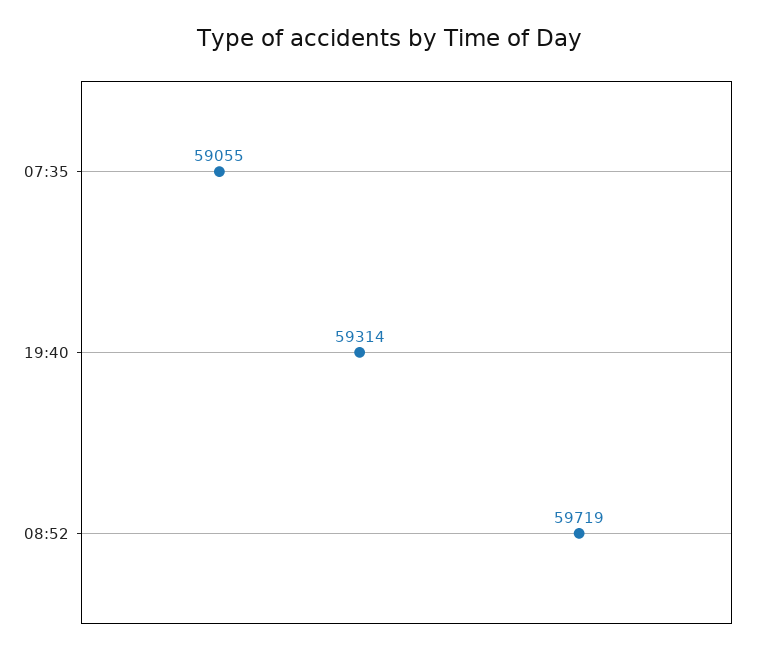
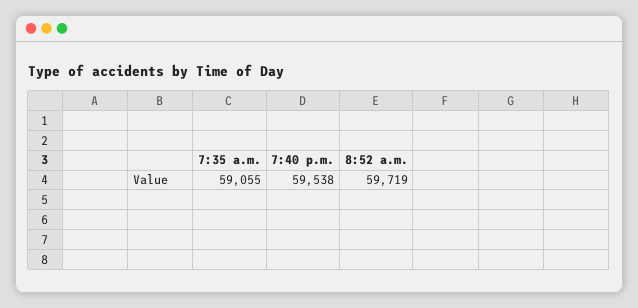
19:40: 59314 -> 59538

